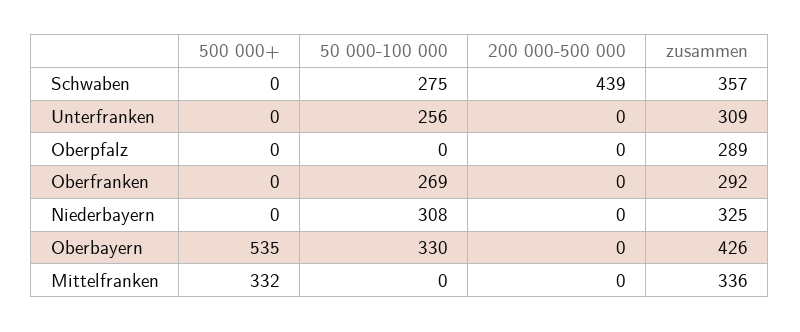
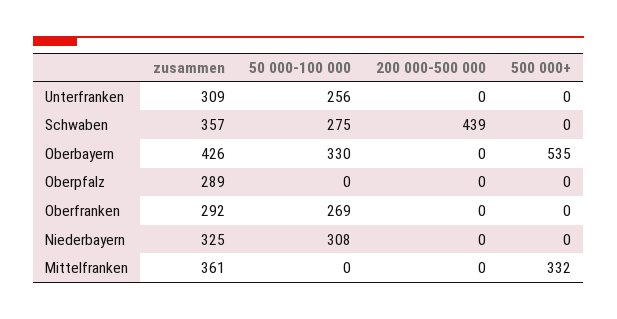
zusammen, Mittelfranken: 336 -> 361

